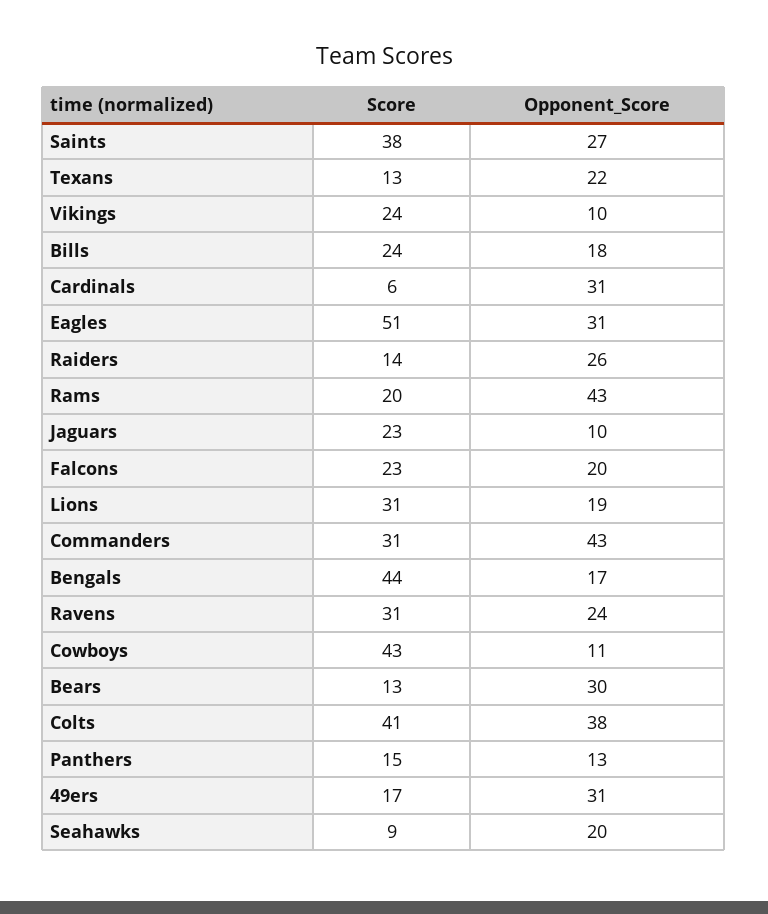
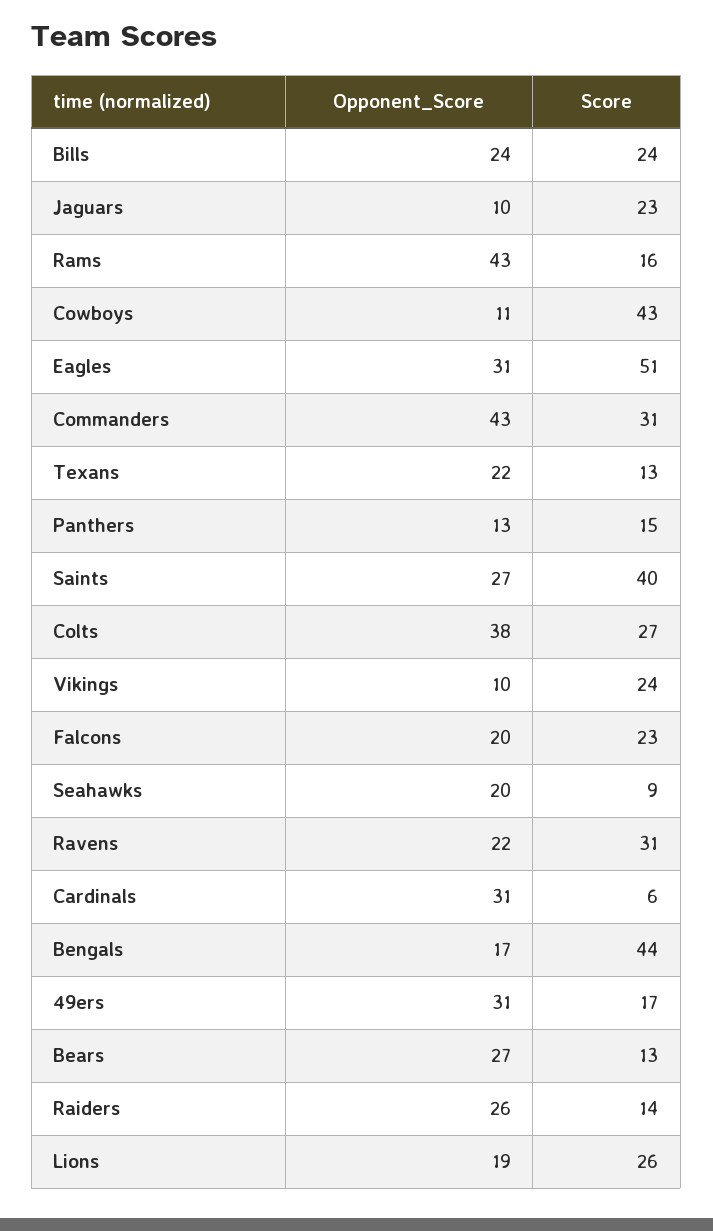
Score, Saints: 38 -> 40
Opponent_Score, Bills: 18 -> 24
Score, Rams: 20 -> 16
Score, Lions: 31 -> 26
Opponent_Score, Ravens: 24 -> 22
Opponent_Score, Bears: 30 -> 27
Score, Colts: 41 -> 27

